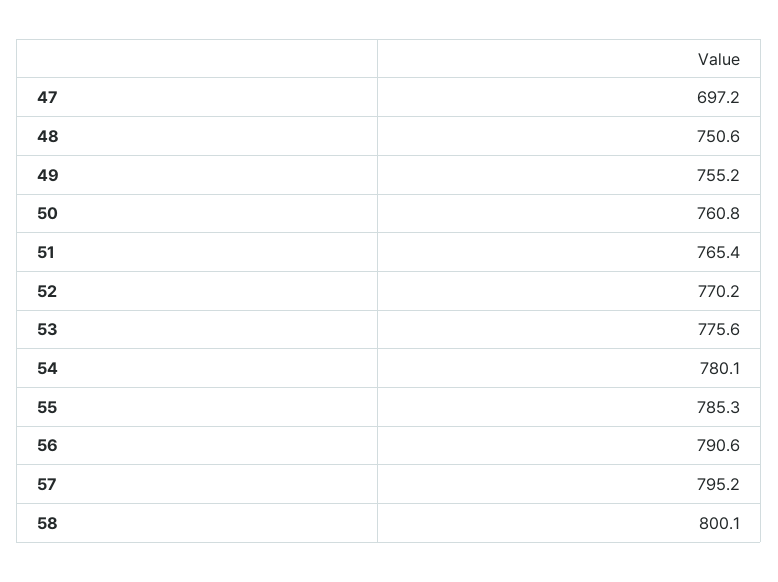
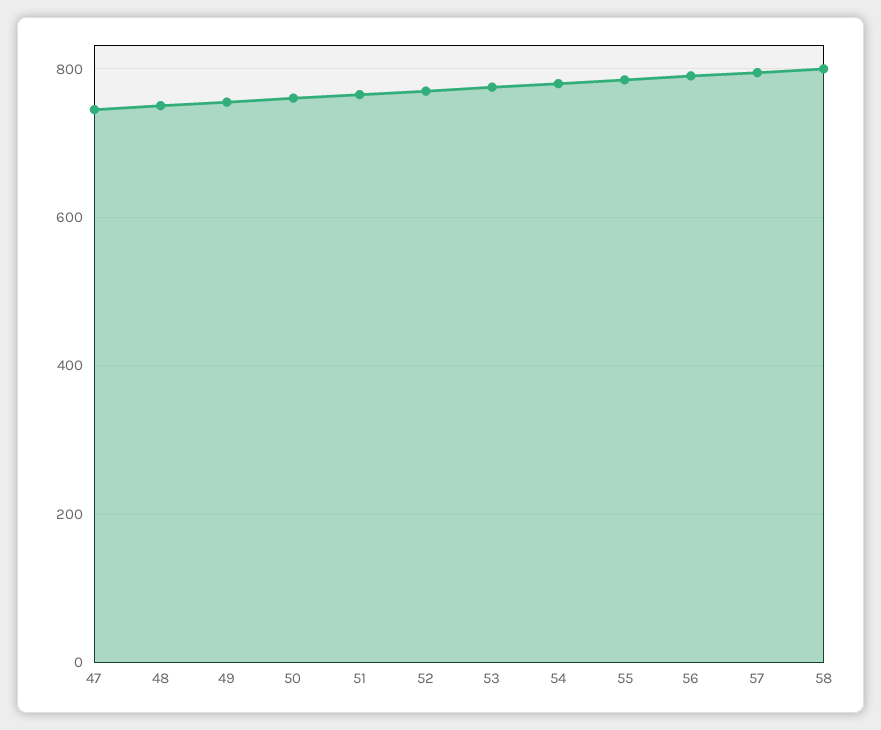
47: 697.2 -> 740

